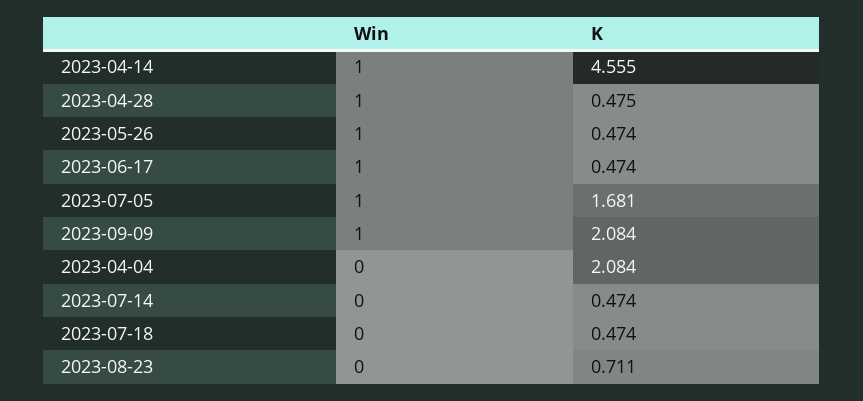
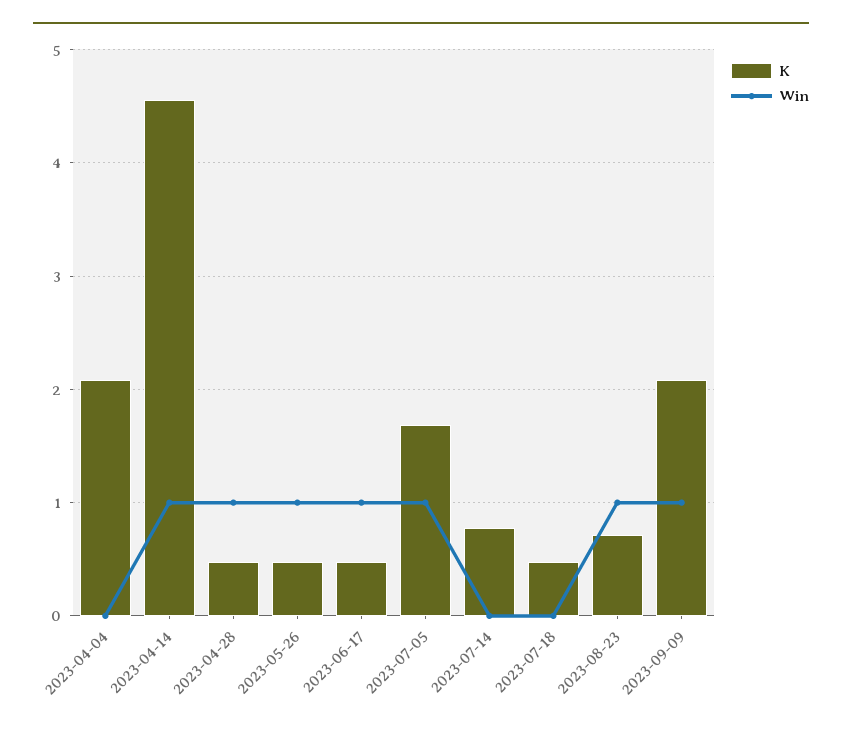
K, 2023-07-14: 0.474 -> 0.8
Win, 2023-08-23: 0 -> 1

